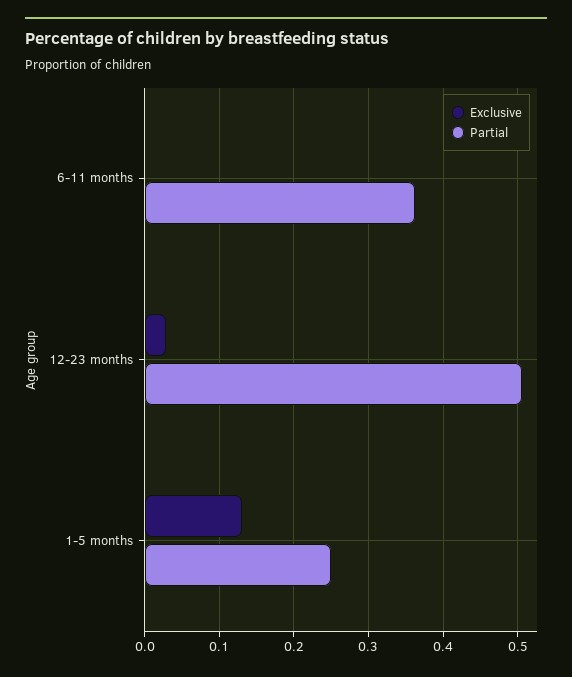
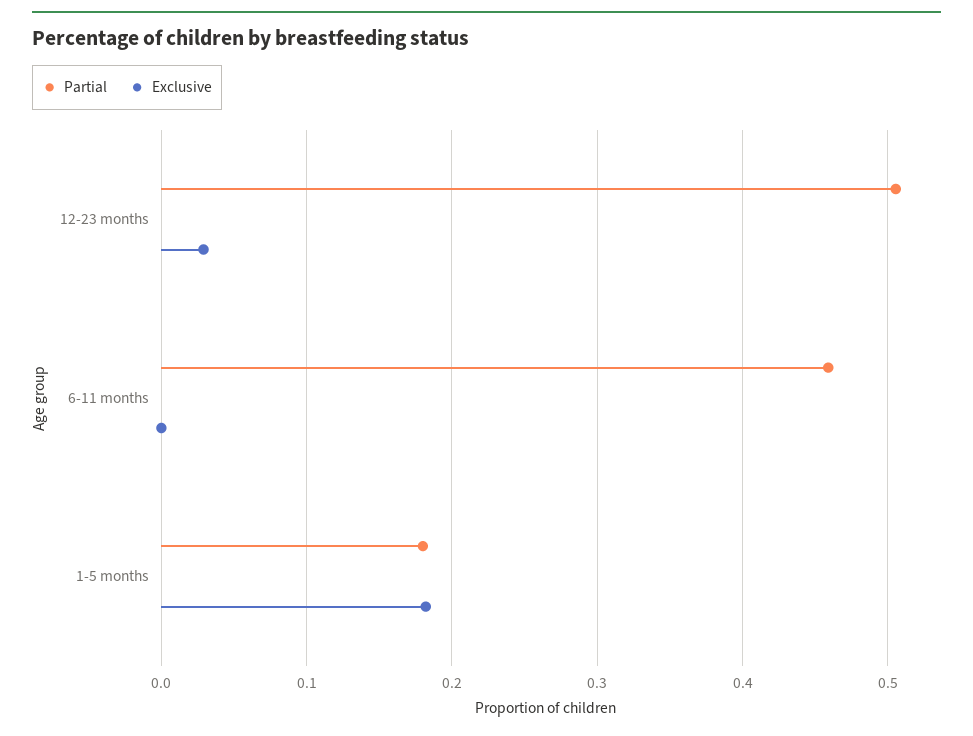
Partial, 6-11 months: 0.36 -> 0.46
Exclusive, 1-5 months: 0.13 -> 0.18
Partial, 1-5 months: 0.25 -> 0.18

